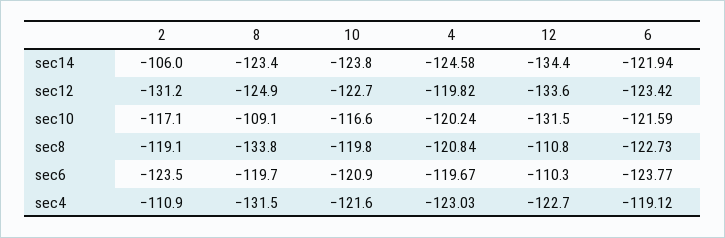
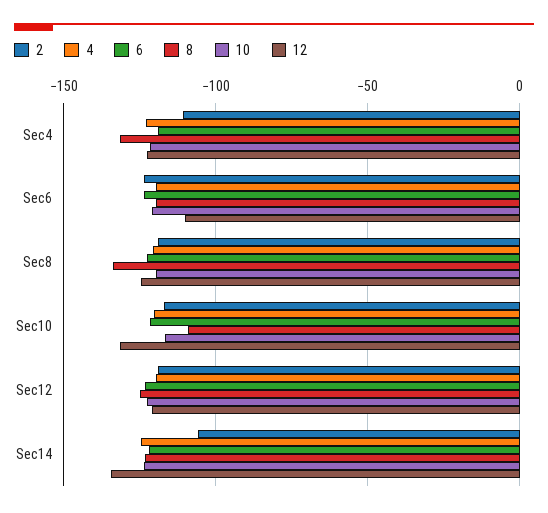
2, sec12: -131.2 -> -120
12, sec12: -133.6 -> -120
12, sec8: -110.8 -> -125

